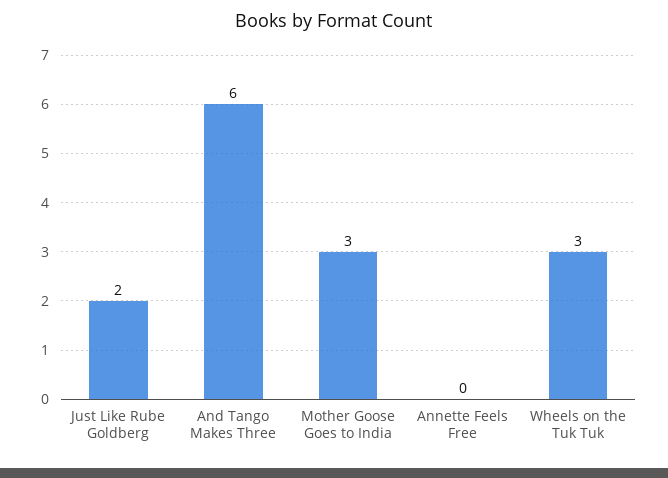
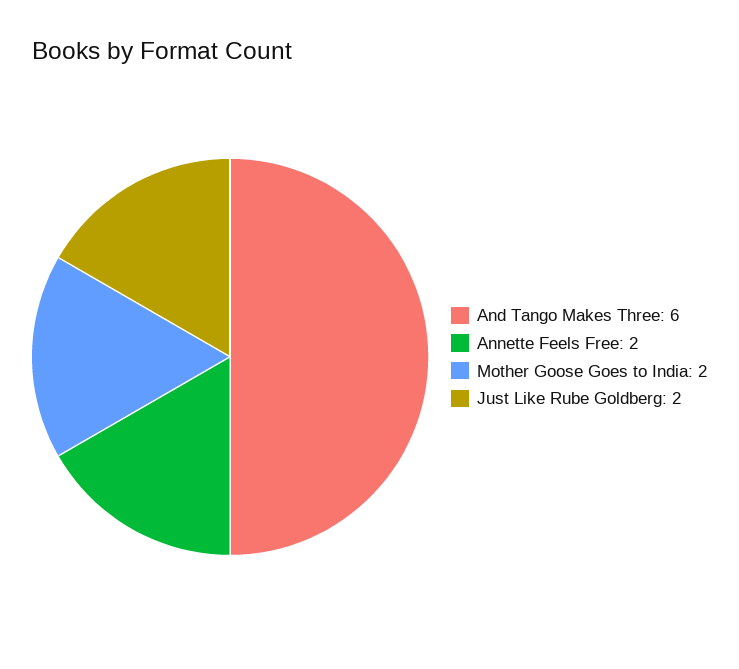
Mother Goose Goes to India: 3 -> 2
Annette Feels Free: 0 -> 2
Wheels on the Tuk Tuk: 3 -> none

